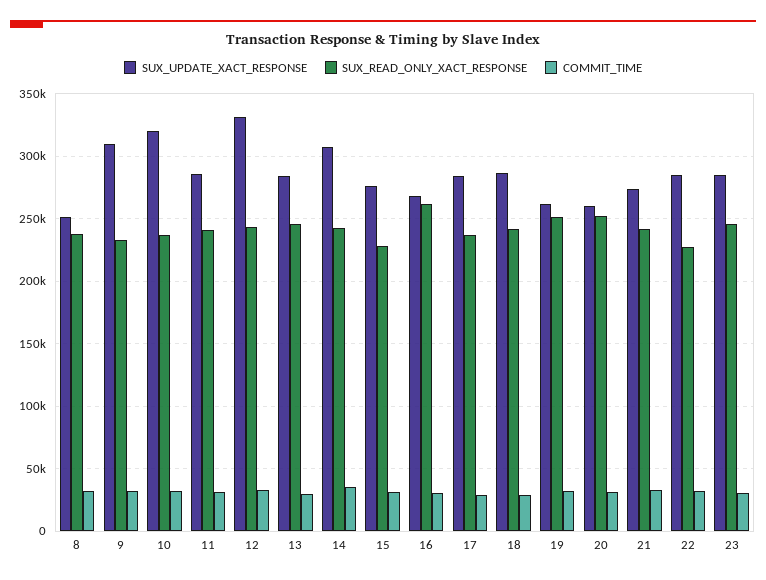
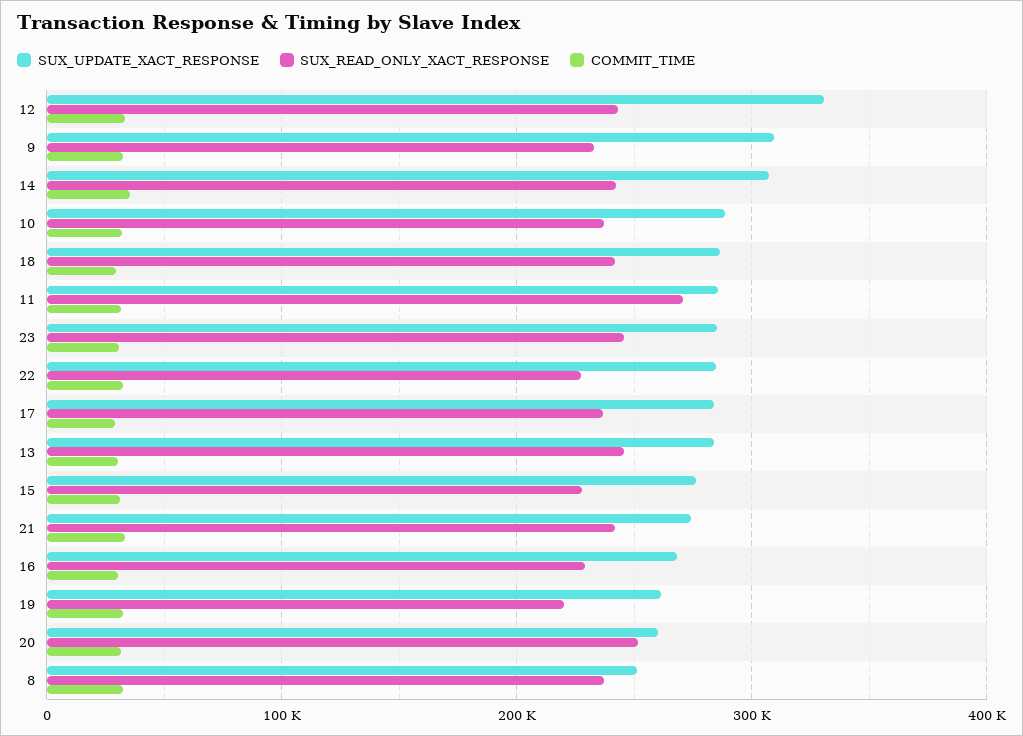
SUX_UPDATE_XACT_RESPONSE, 10: 320000 -> 290000
SUX_READ_ONLY_XACT_RESPONSE, 11: 240000 -> 270000
SUX_READ_ONLY_XACT_RESPONSE, 16: 260000 -> 230000
SUX_READ_ONLY_XACT_RESPONSE, 19: 250000 -> 220000

